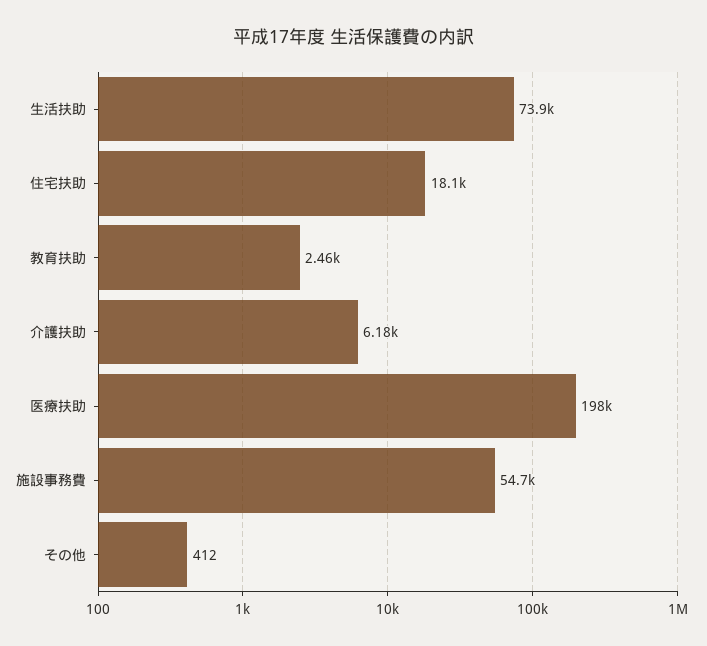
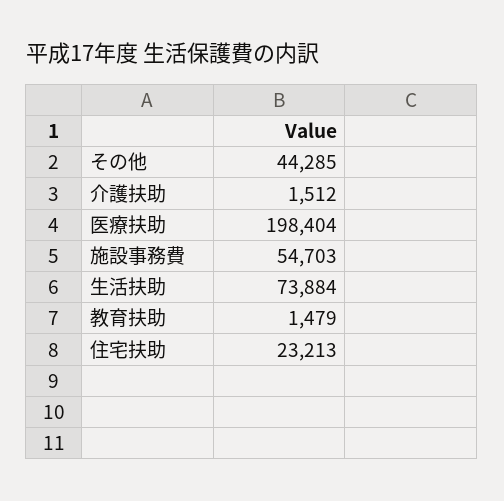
住宅扶助: 18100 -> 23213
教育扶助: 2460 -> 1479
介護扶助: 6180 -> 1512
その他: 412 -> 44285

